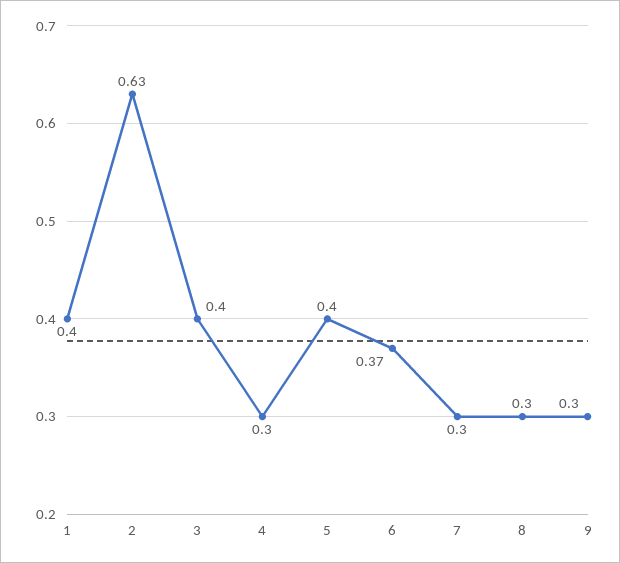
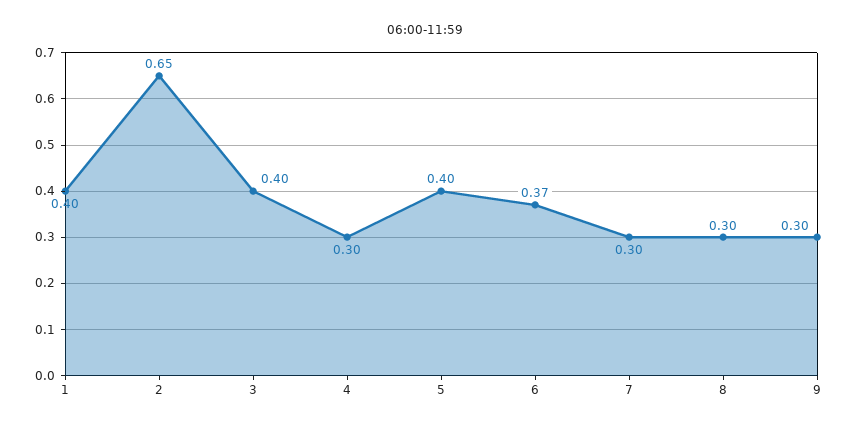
2: 0.63 -> 0.65

